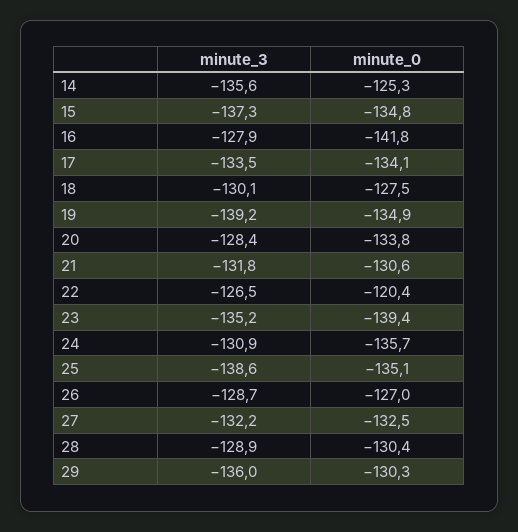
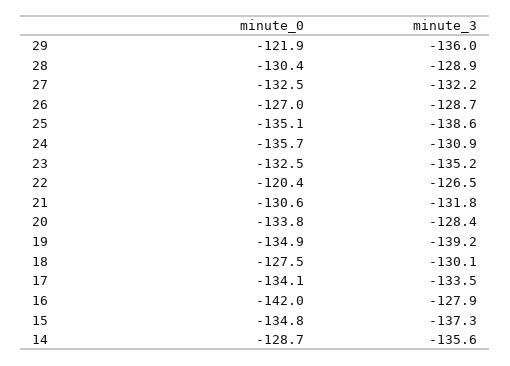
minute_0, 14: -125.3 -> -128.7
minute_0, 16: -141.8 -> -142
minute_0, 23: -139.4 -> -132.5
minute_0, 29: -130.3 -> -121.9

